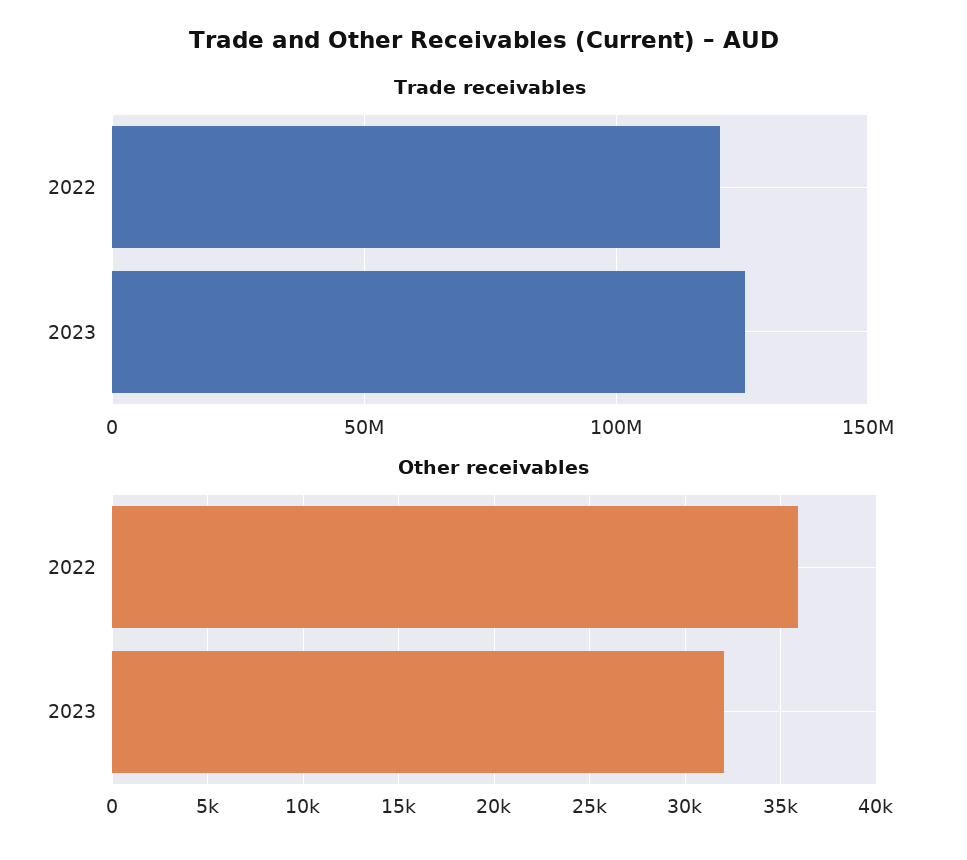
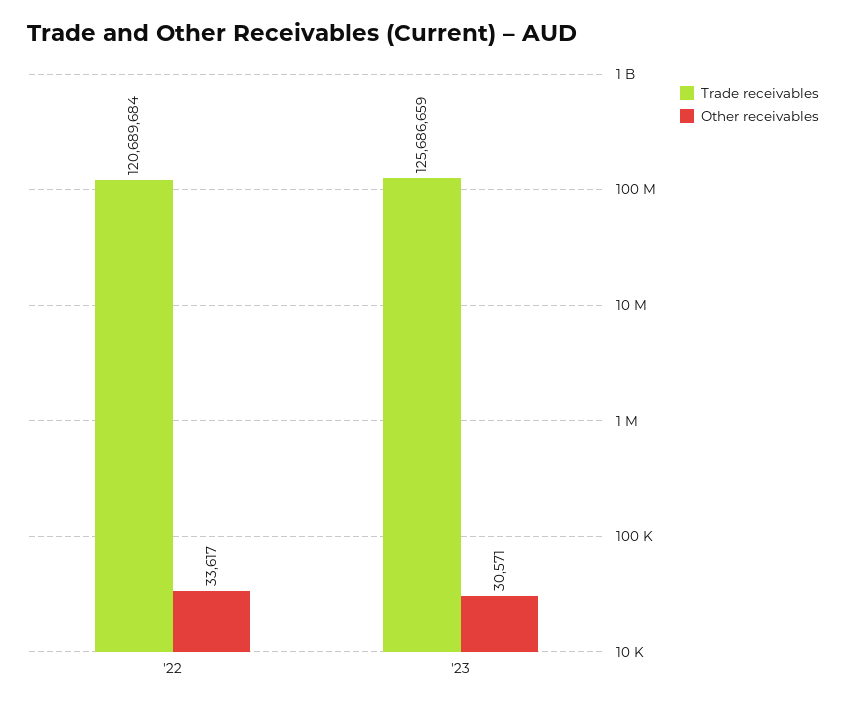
Other receivables, 2022: 36000 -> 33617
Other receivables, 2023: 32000 -> 30571

